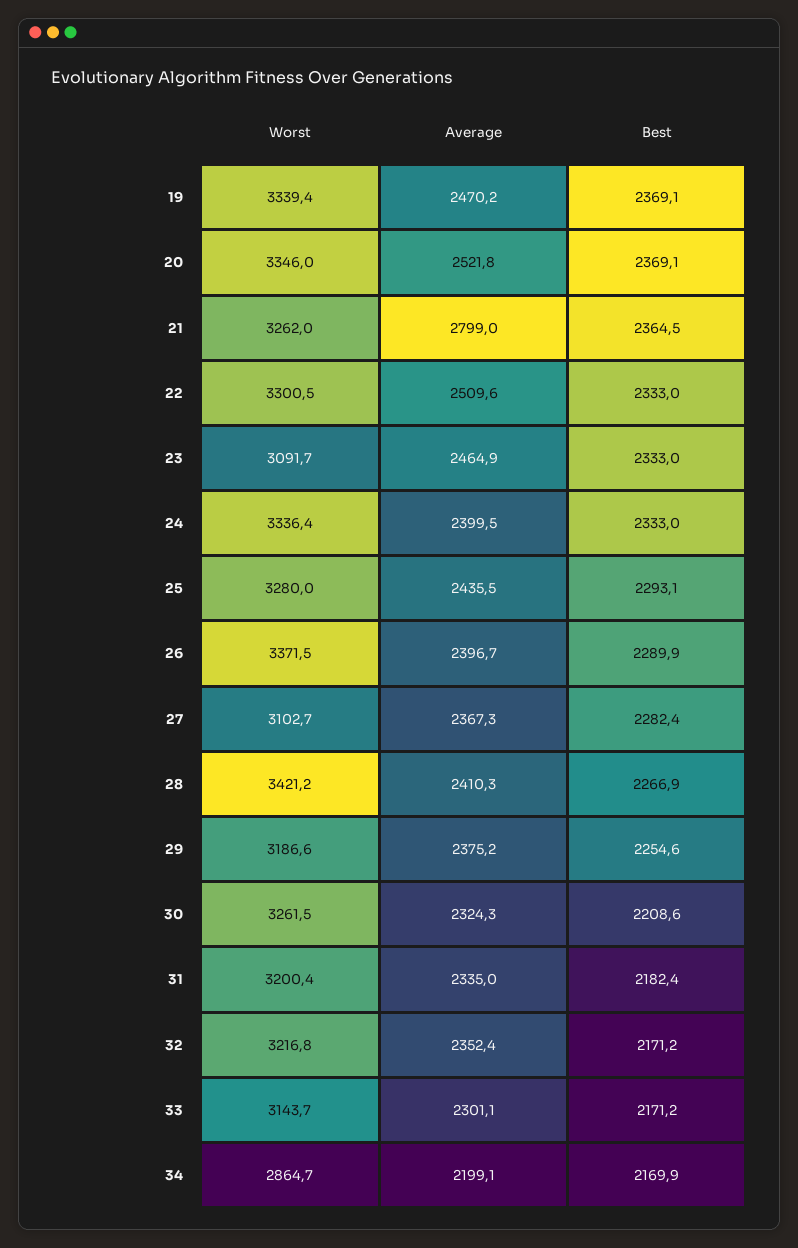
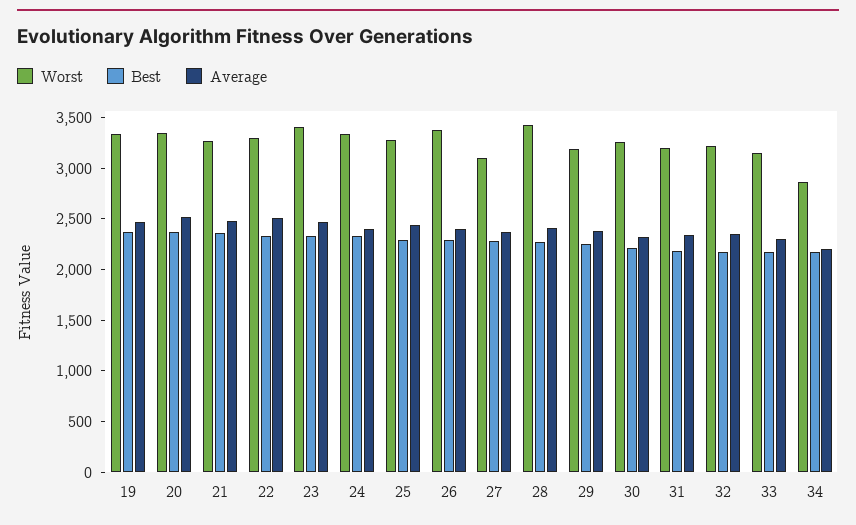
Average, 21: 2799 -> 2500
Worst, 23: 3091.7 -> 3400

